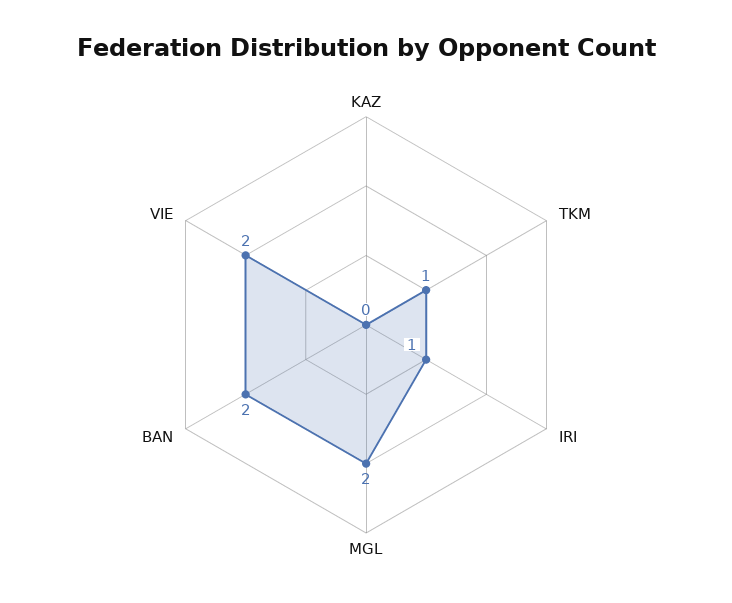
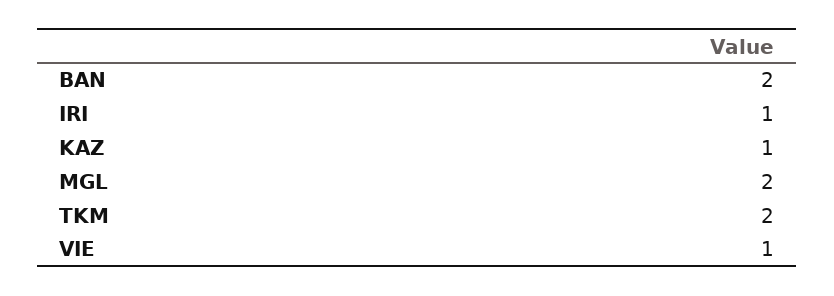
KAZ: 0 -> 1
TKM: 1 -> 2
VIE: 2 -> 1

